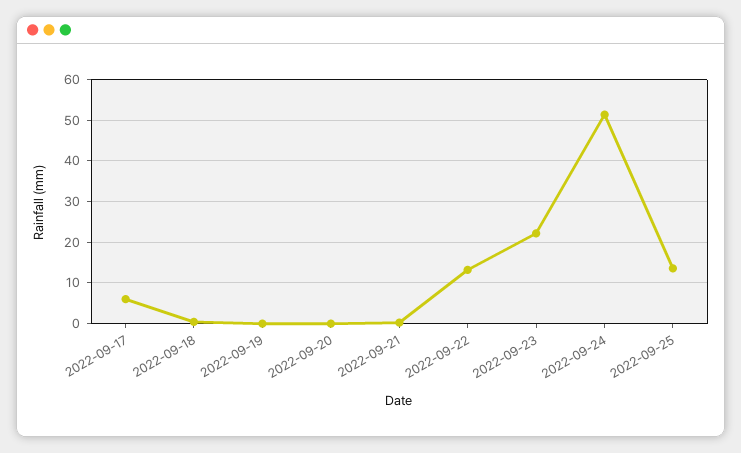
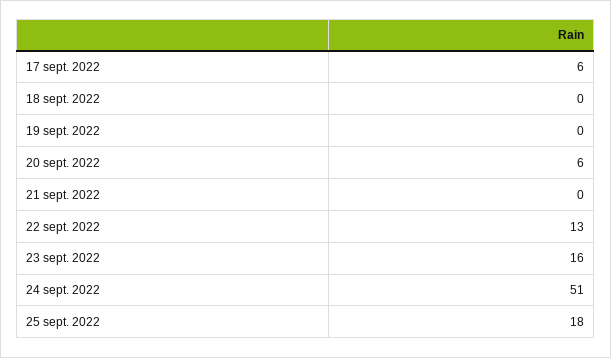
2022-09-20: 0 -> 6
2022-09-23: 22 -> 16
2022-09-25: 14 -> 18

